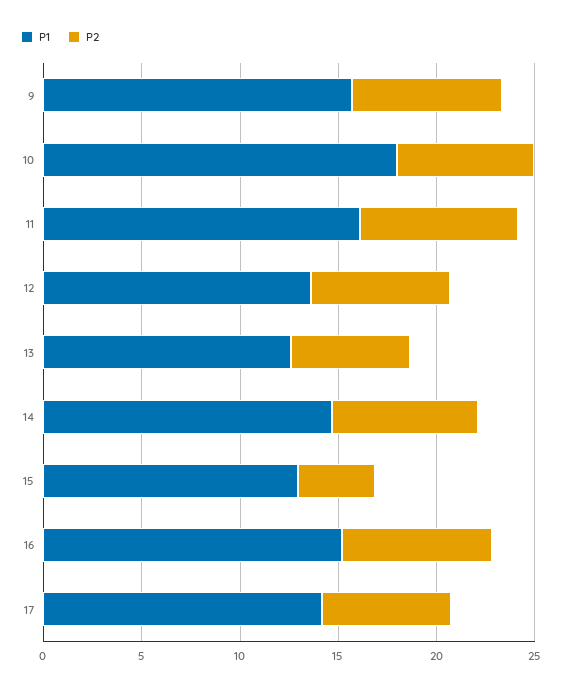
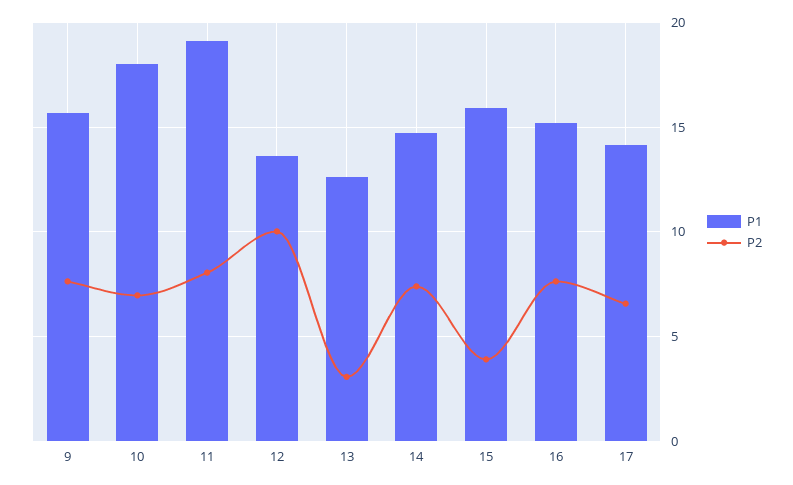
P1, 11: 16 -> 19
P2, 12: 7 -> 10
P2, 13: 6 -> 3
P1, 15: 13 -> 16

